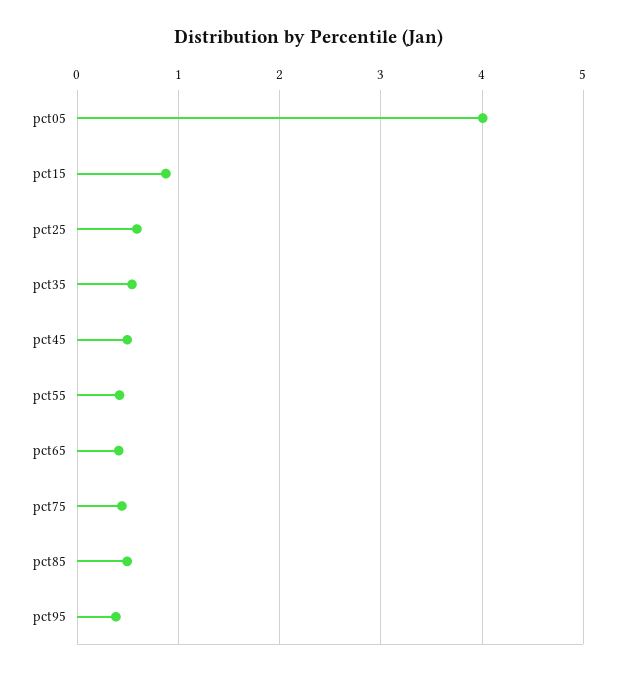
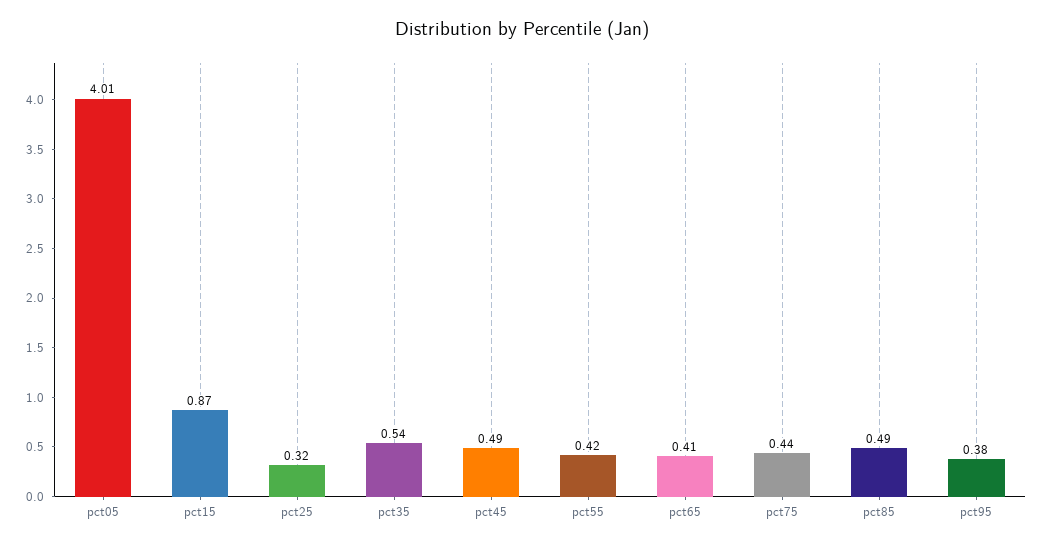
pct25: 0.6 -> 0.32

